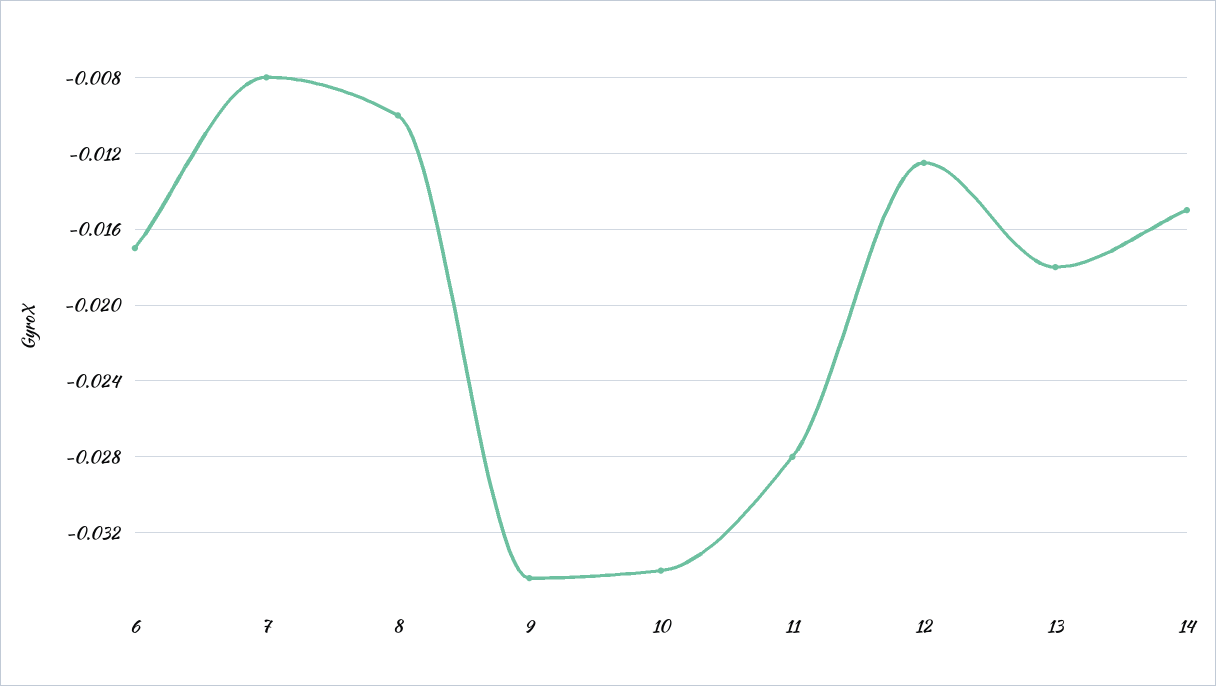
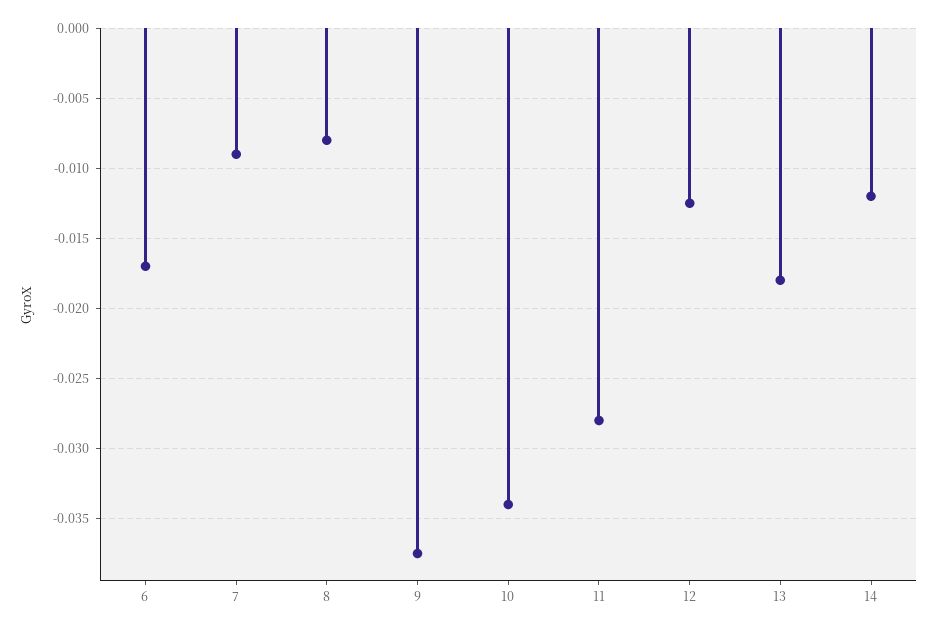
7: -0.008 -> -0.009
8: -0.01 -> -0.008
9: -0.0345 -> -0.0375
14: -0.015 -> -0.012

